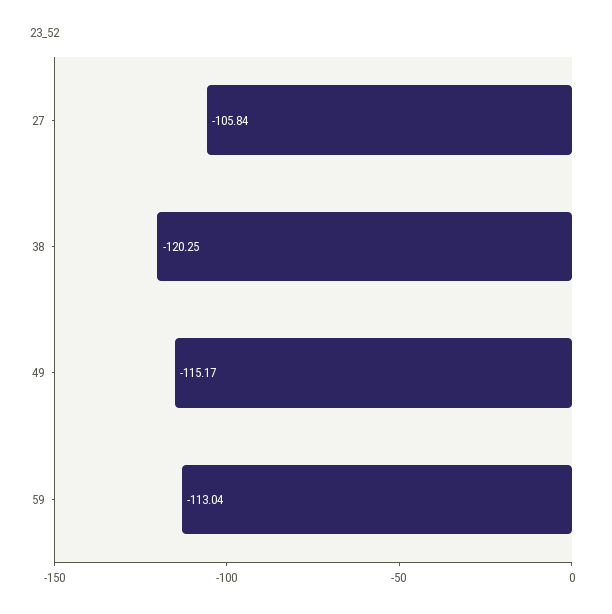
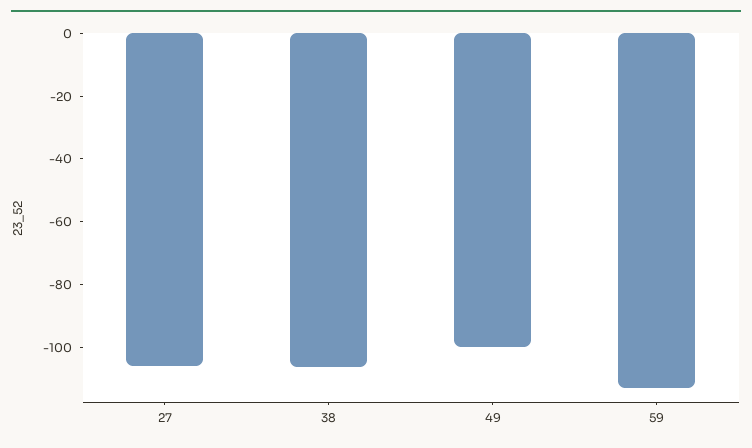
38: -120.25 -> -105
49: -115.17 -> -100

